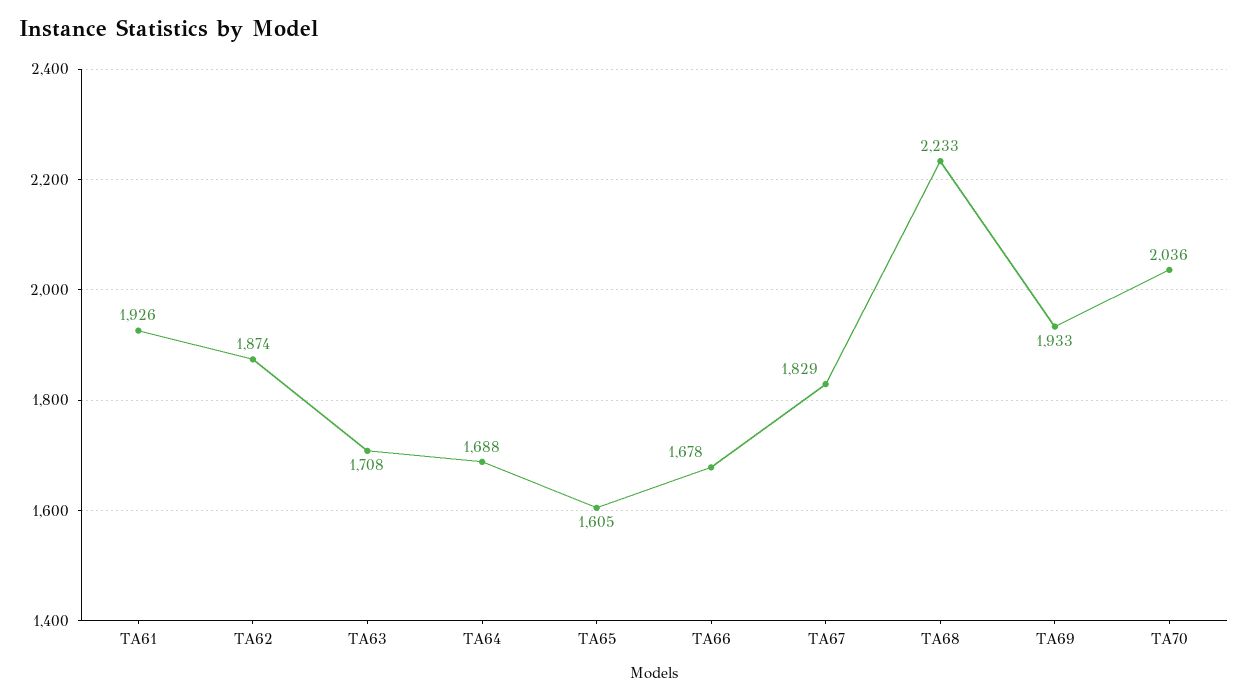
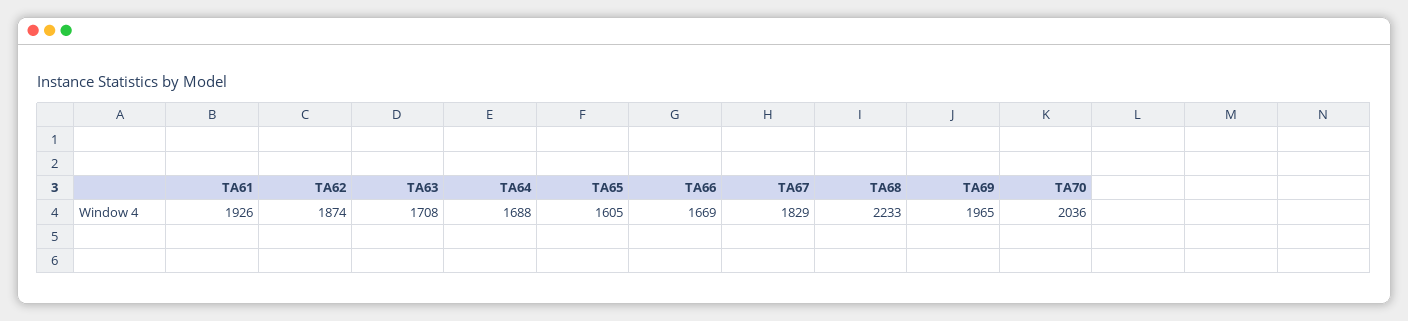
TA66: 1678 -> 1669
TA69: 1933 -> 1965

